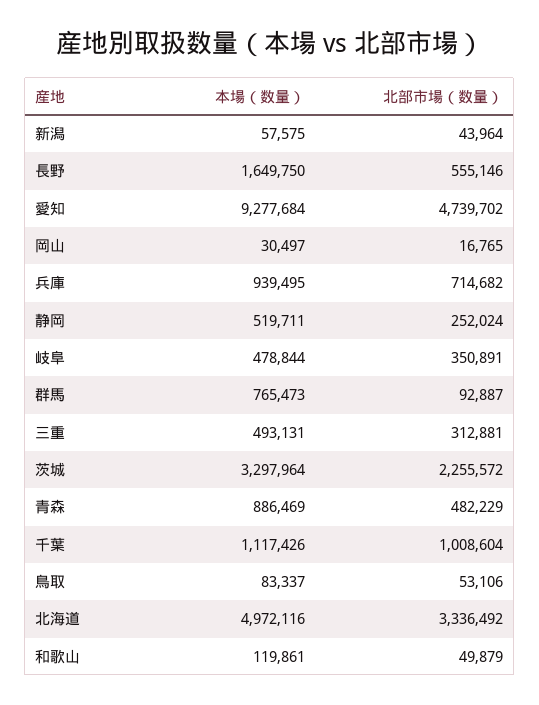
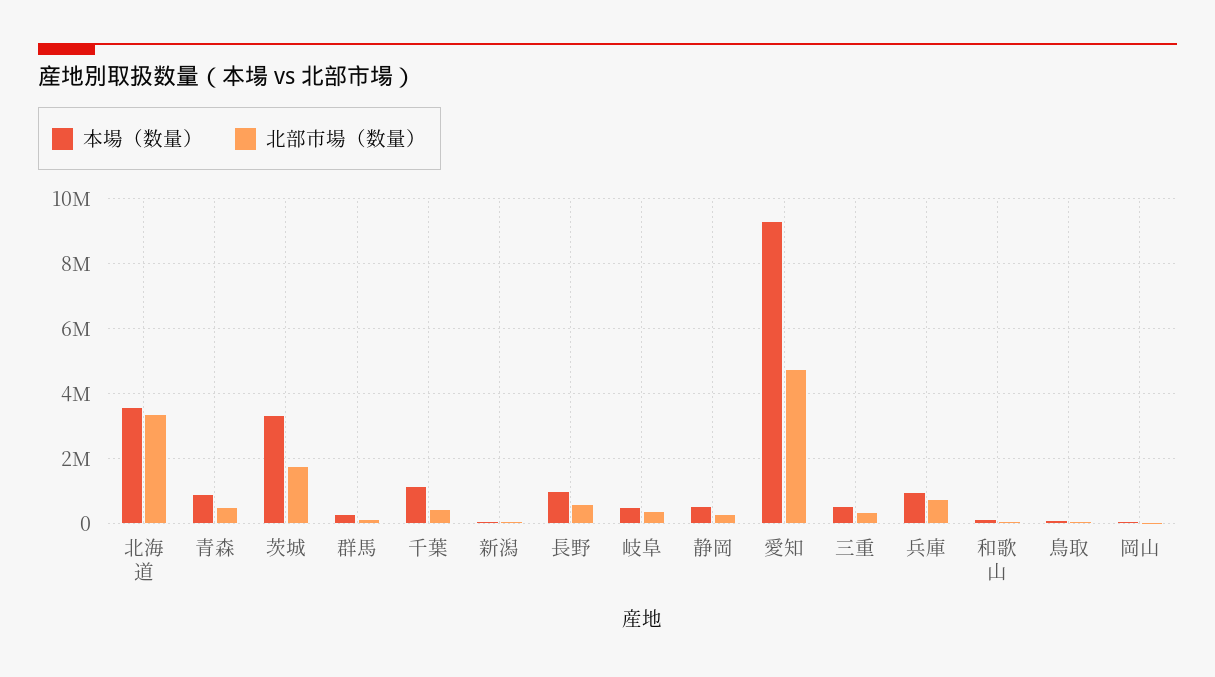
本場（数量）, 長野: 1649750 -> 1000000
本場（数量）, 群馬: 765473 -> 200000
北部市場（数量）, 茨城: 2255572 -> 1800000
北部市場（数量）, 千葉: 1008604 -> 400000
本場（数量）, 北海道: 4972116 -> 3600000

